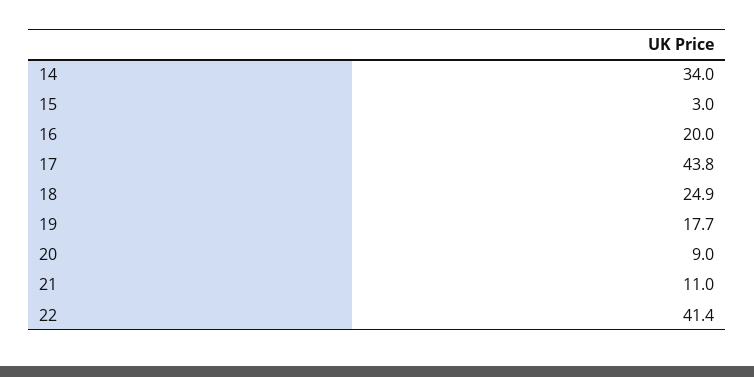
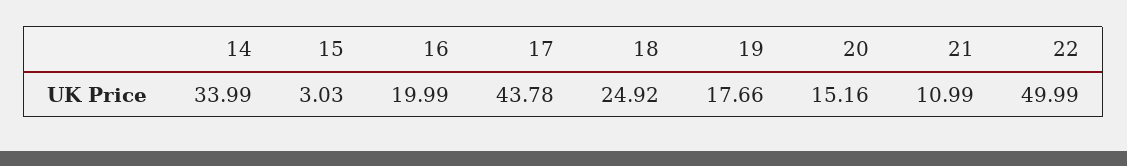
20: 9 -> 15.16
22: 41.4 -> 49.99

